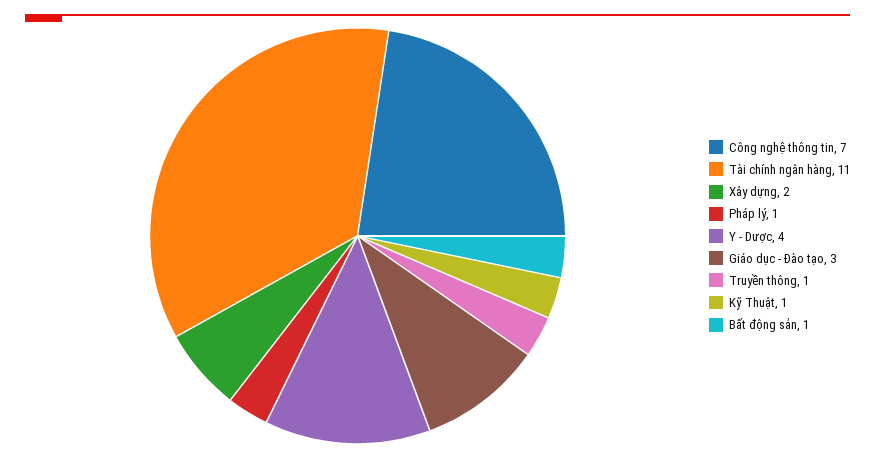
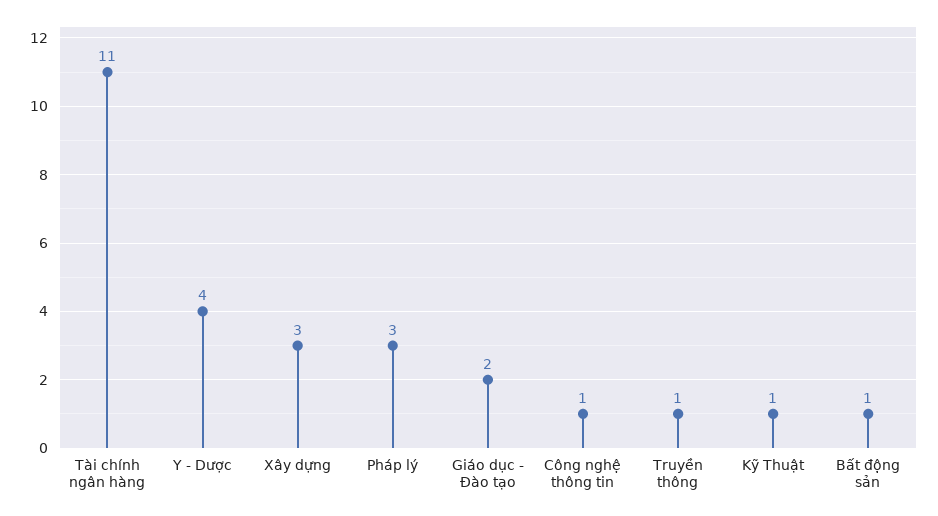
Công nghệ thông tin: 7 -> 1
Xây dựng: 2 -> 3
Pháp lý: 1 -> 3
Giáo dục - Đào tạo: 3 -> 2

